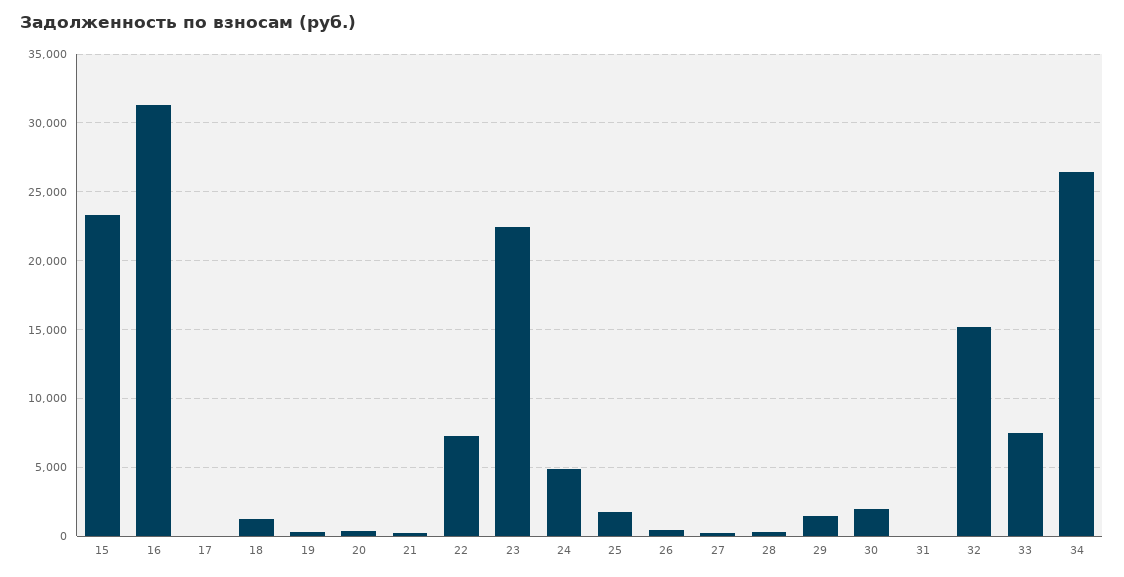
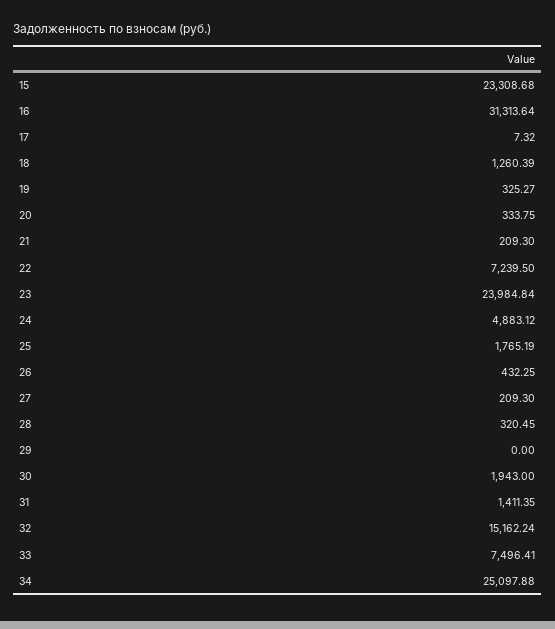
23: 22500 -> 23984.84
29: 1500 -> 0
31: 0 -> 1411.35
34: 26500 -> 25097.88

